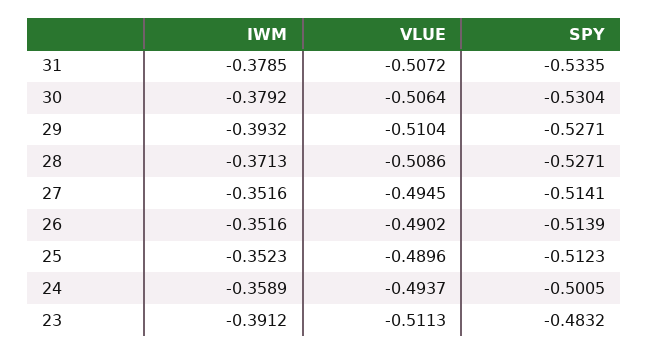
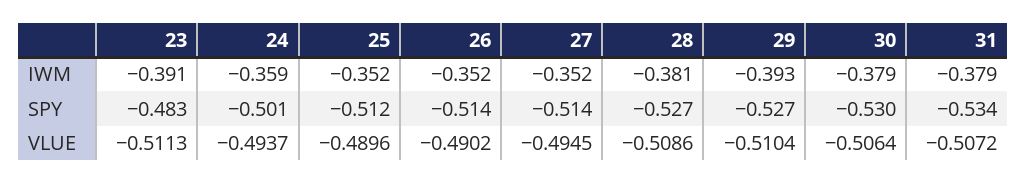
IWM, 28: -0.3713 -> -0.381

